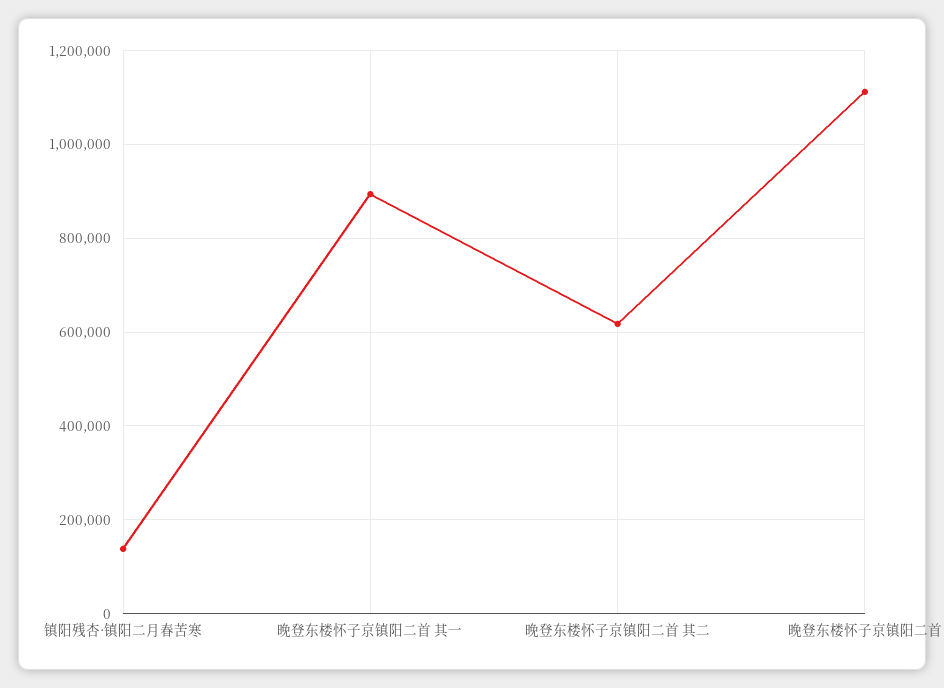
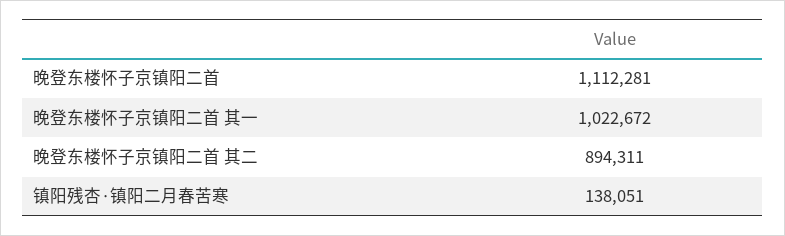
晚登东楼怀子京镇阳二首 其一: 900000 -> 1022672
晚登东楼怀子京镇阳二首 其二: 620000 -> 894311

